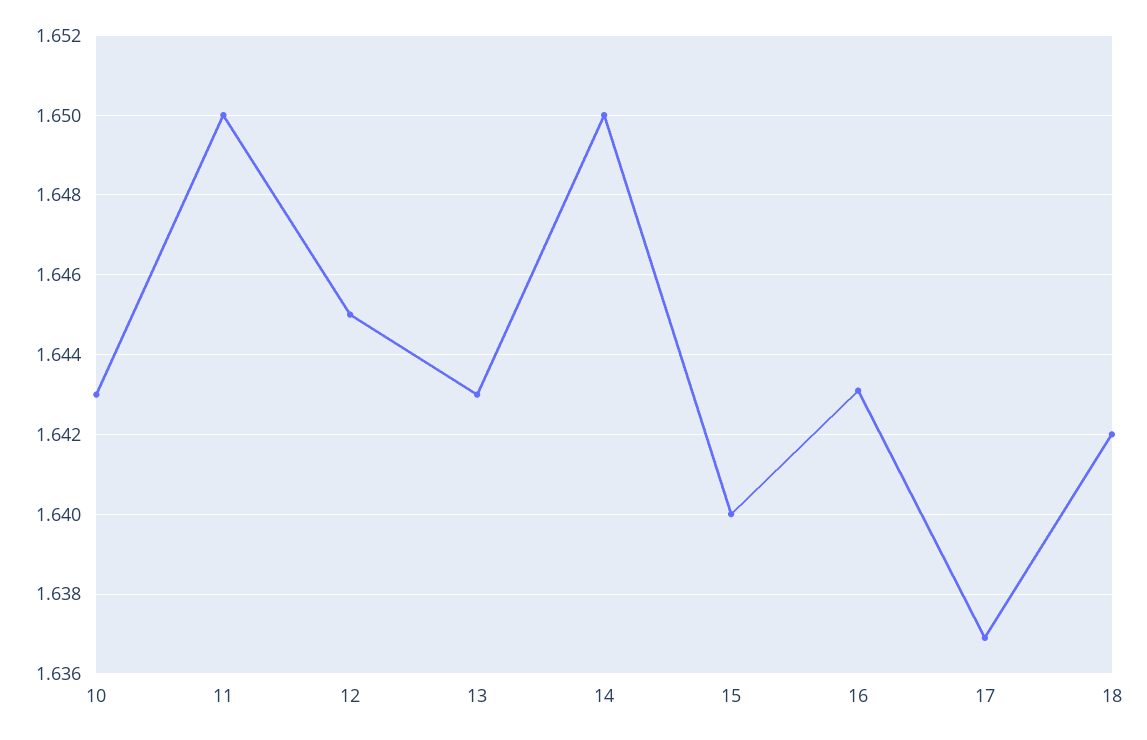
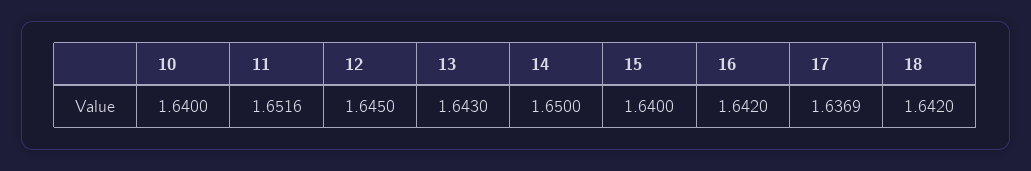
10: 1.643 -> 1.64
11: 1.65 -> 1.6516
16: 1.643 -> 1.642

